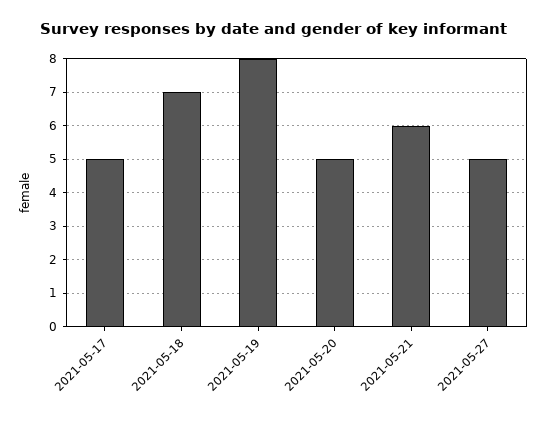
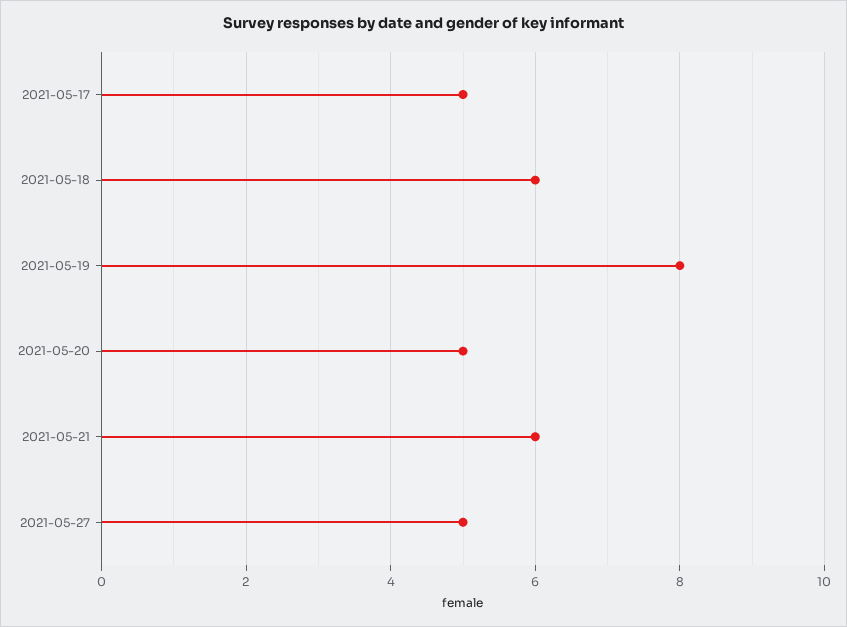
2021-05-18: 7 -> 6

